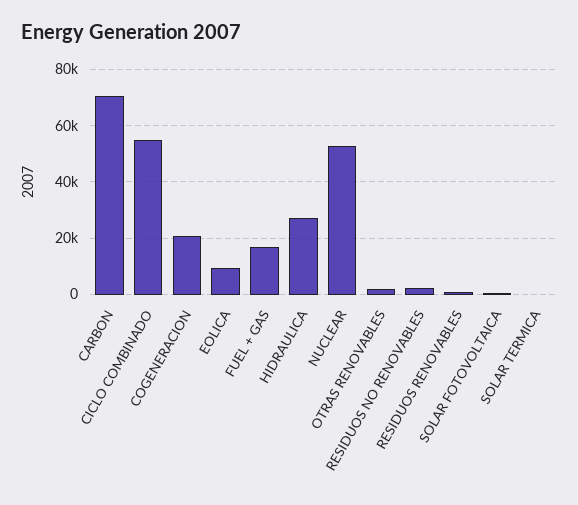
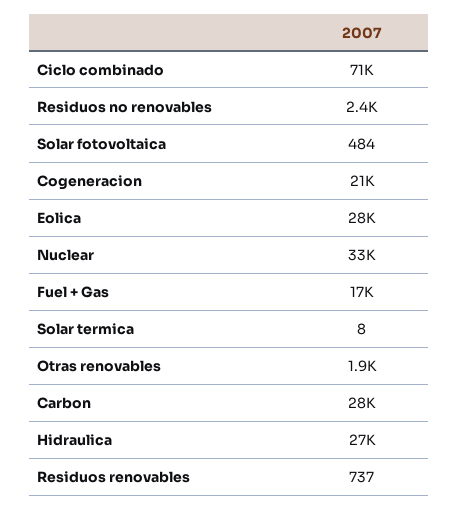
CARBON: 70000 -> 28000
CICLO COMBINADO: 55000 -> 71000
EOLICA: 10000 -> 28000
NUCLEAR: 52500 -> 33000

